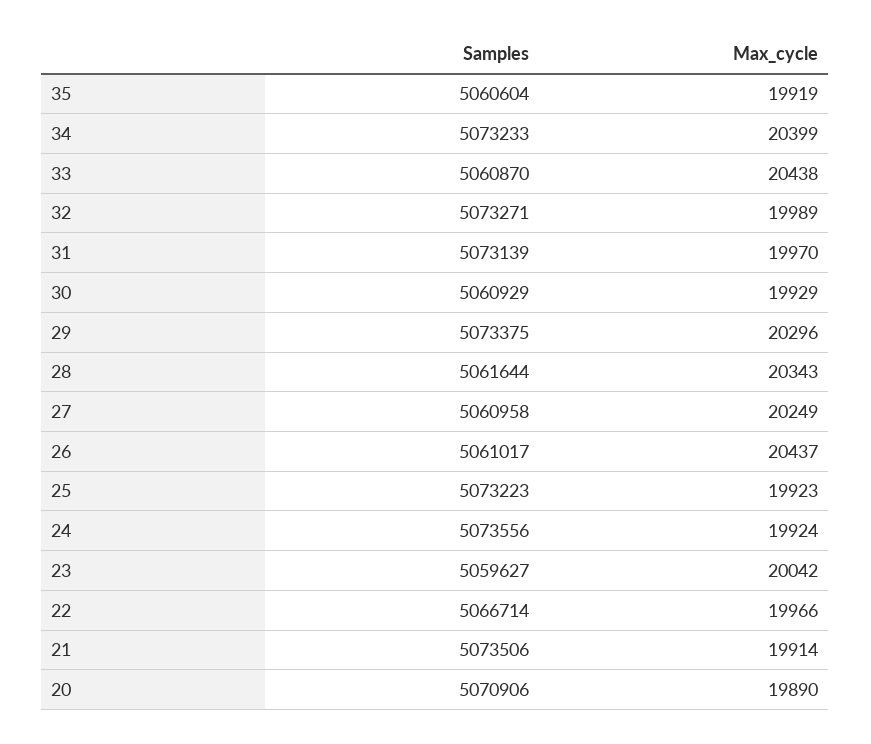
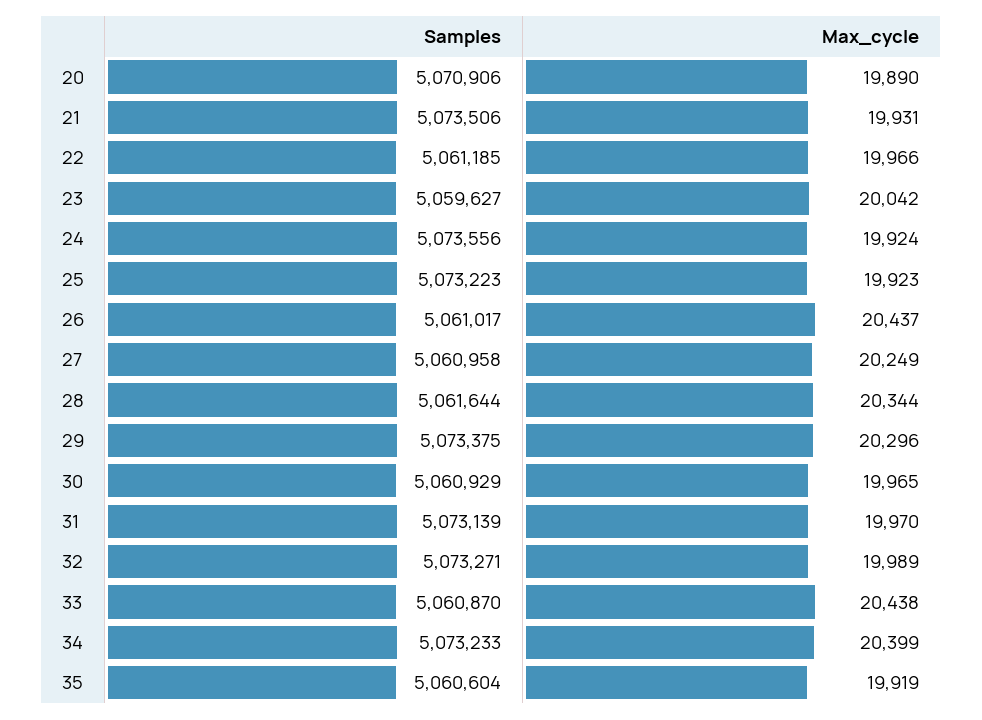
Max_cycle, 30: 19929 -> 19965
Max_cycle, 28: 20343 -> 20344
Samples, 22: 5066714 -> 5061185
Max_cycle, 21: 19914 -> 19931

